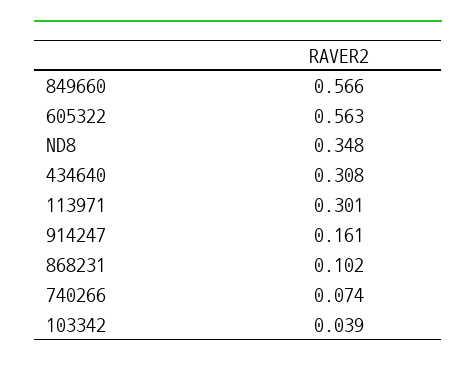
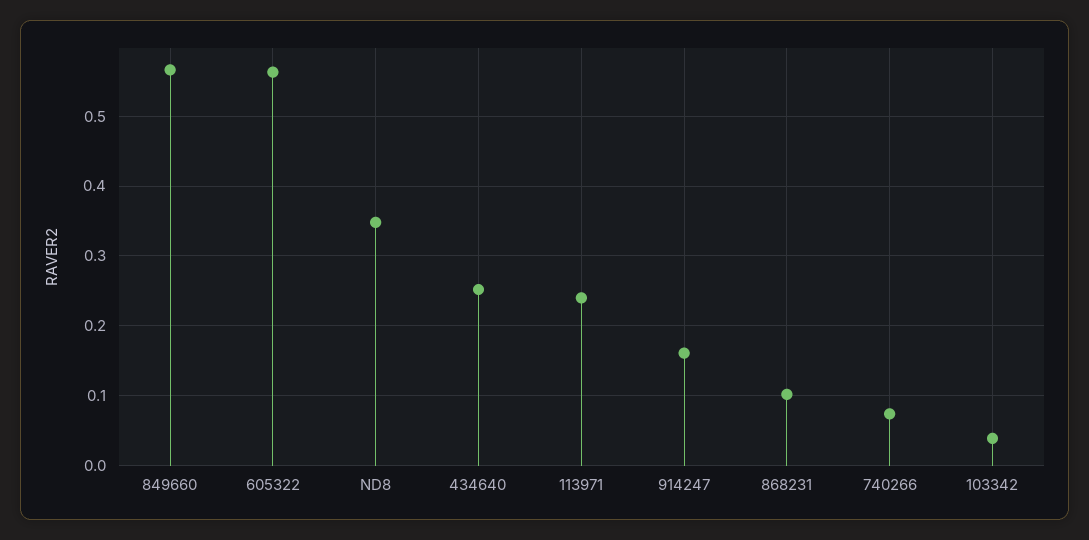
434640: 0.308 -> 0.25
113971: 0.301 -> 0.24

